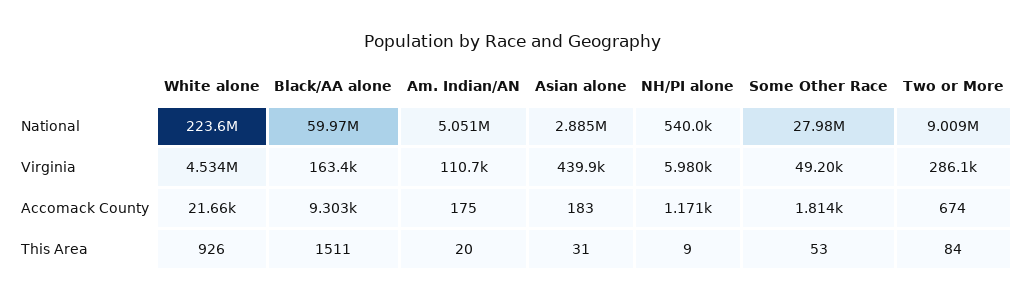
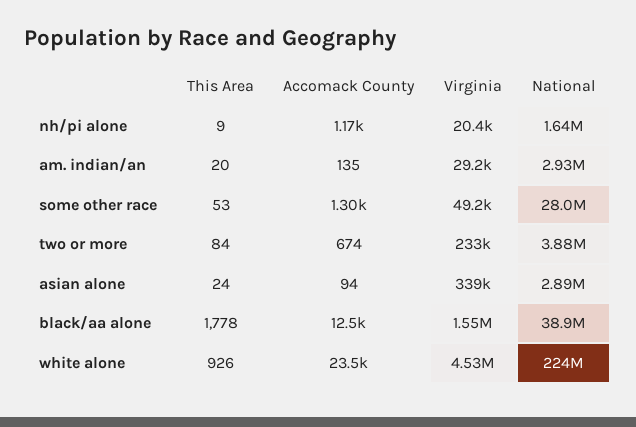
Black/AA alone, National: 59970000 -> 38900000
Am. Indian/AN, National: 5051000 -> 2930000
NH/PI alone, National: 540000 -> 1640000
Two or More, National: 9009000 -> 3880000
Black/AA alone, Virginia: 163400 -> 1550000
Am. Indian/AN, Virginia: 110700 -> 29200
Asian alone, Virginia: 439900 -> 339000
NH/PI alone, Virginia: 5980 -> 20400
Two or More, Virginia: 286100 -> 233000
White alone, Accomack County: 21660 -> 23500
Black/AA alone, Accomack County: 9303 -> 12500
Am. Indian/AN, Accomack County: 175 -> 135
Asian alone, Accomack County: 183 -> 94
Some Other Race, Accomack County: 1814 -> 1300
Black/AA alone, This Area: 1511 -> 1778
Asian alone, This Area: 31 -> 24

